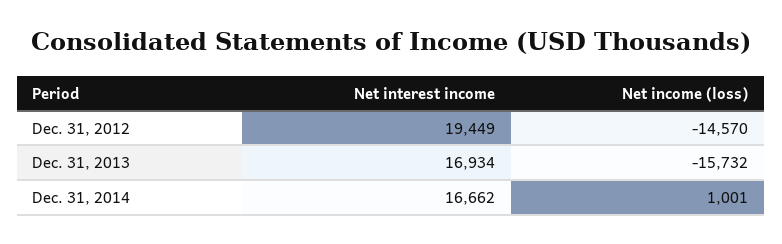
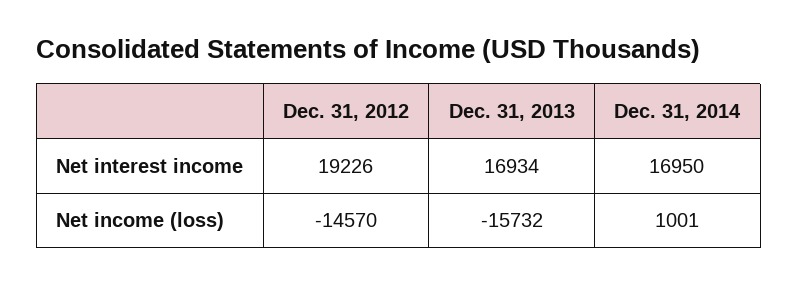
Net interest income, Dec. 31, 2012: 19449 -> 19226
Net interest income, Dec. 31, 2014: 16662 -> 16950

